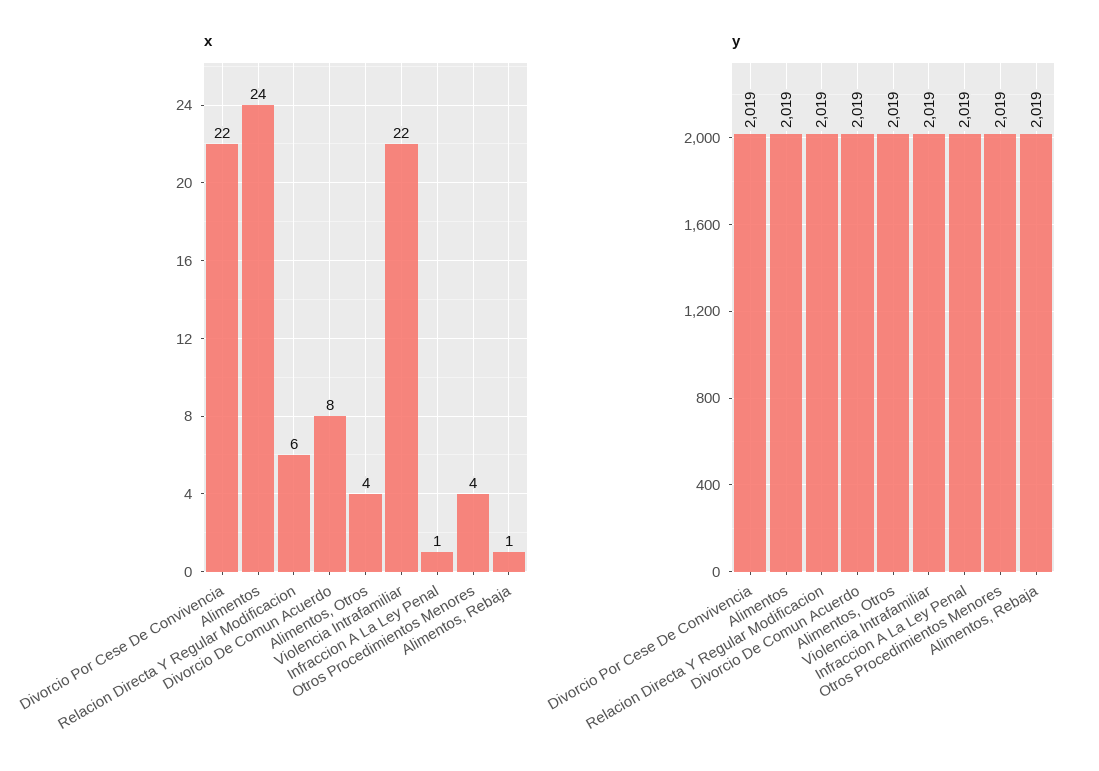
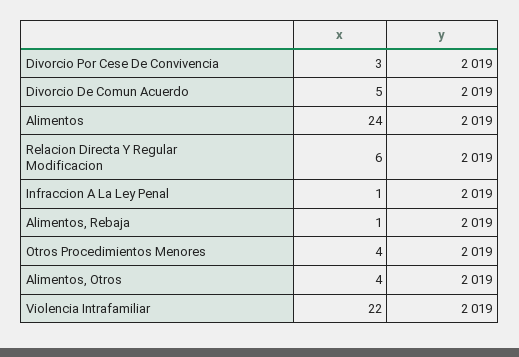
x, Divorcio Por Cese De Convivencia: 22 -> 3
x, Divorcio De Comun Acuerdo: 8 -> 5

